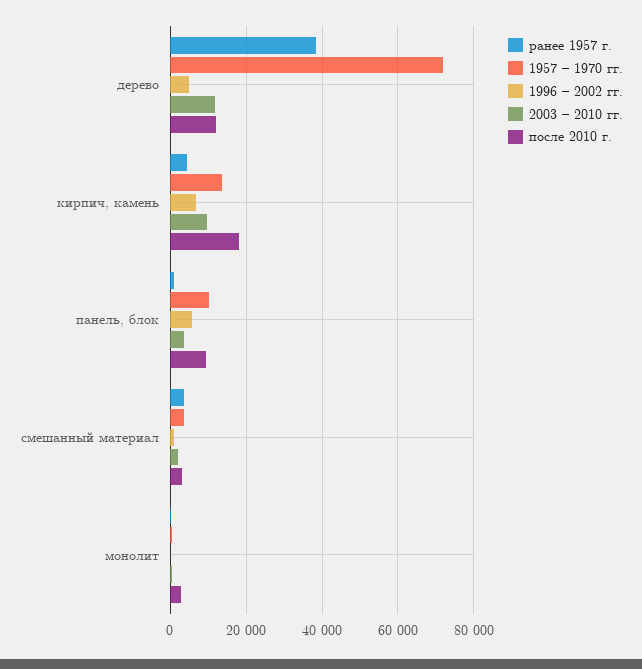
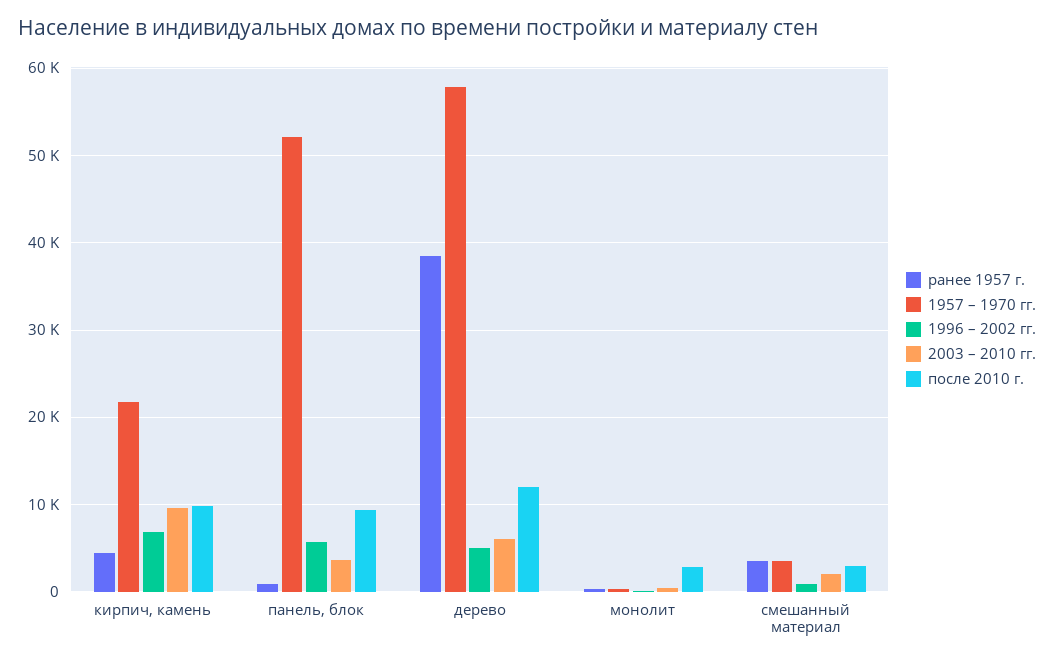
1957 – 1970 гг., дерево: 72000 -> 58000
2003 – 2010 гг., дерево: 12000 -> 6000
1957 – 1970 гг., кирпич, камень: 14000 -> 22000
после 2010 г., кирпич, камень: 18000 -> 10000
1957 – 1970 гг., панель, блок: 10000 -> 52000

